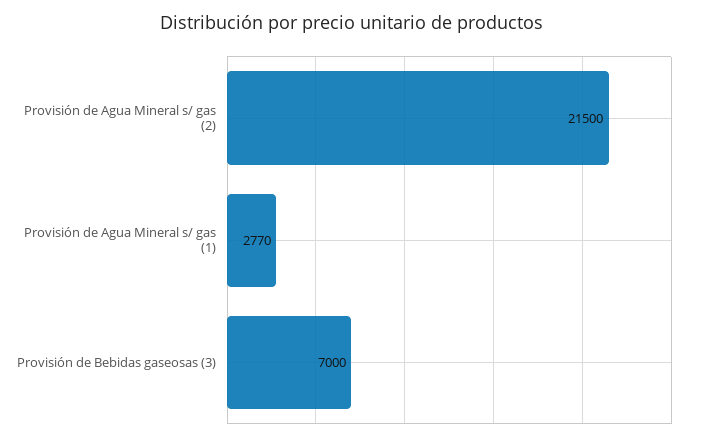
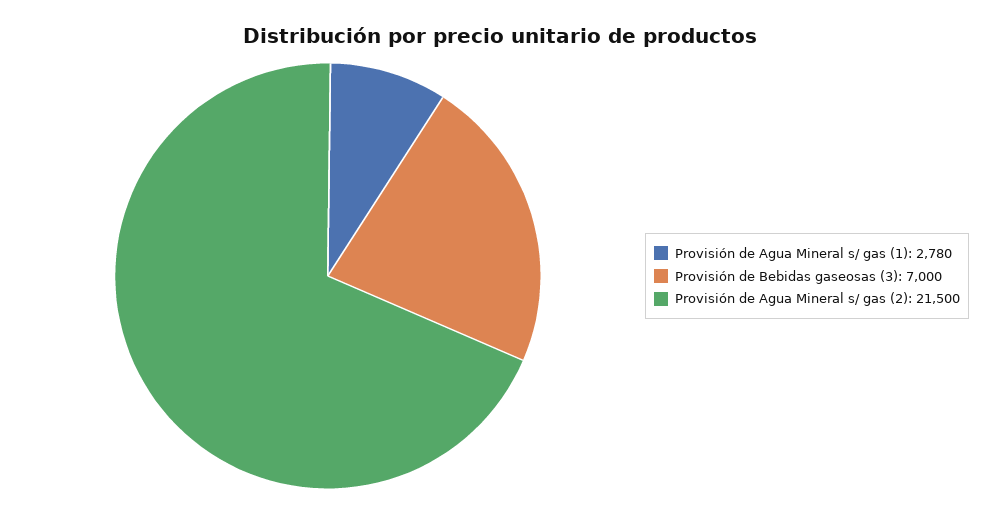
Provisión de Agua Mineral s/ gas (1): 2770 -> 2780

